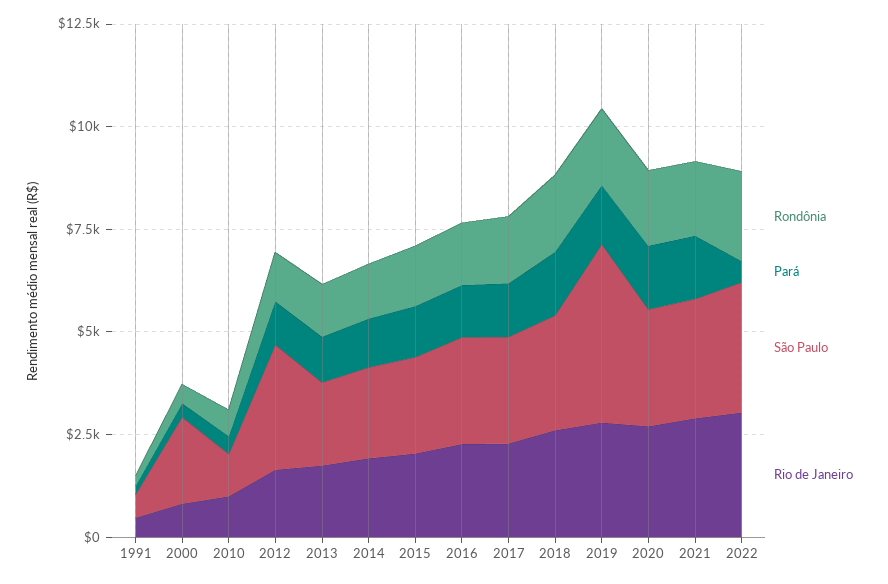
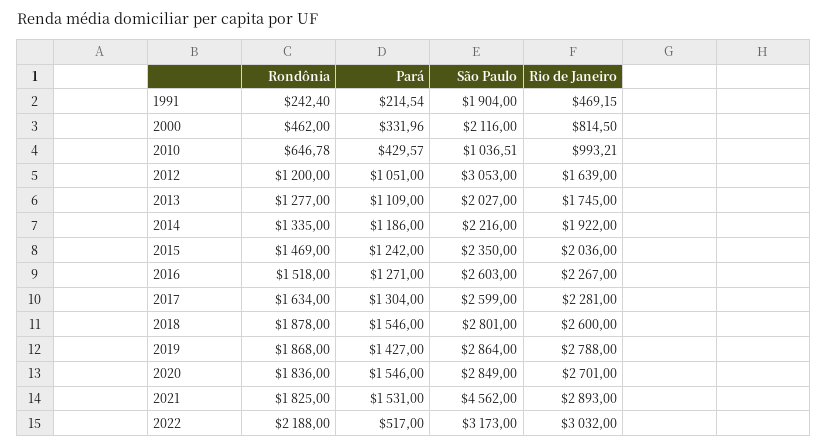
São Paulo, 1991: 500 -> 1904
São Paulo, 2019: 4500 -> 2864
São Paulo, 2021: 3000 -> 4562

